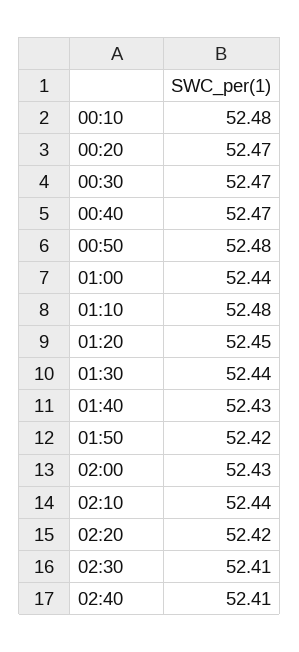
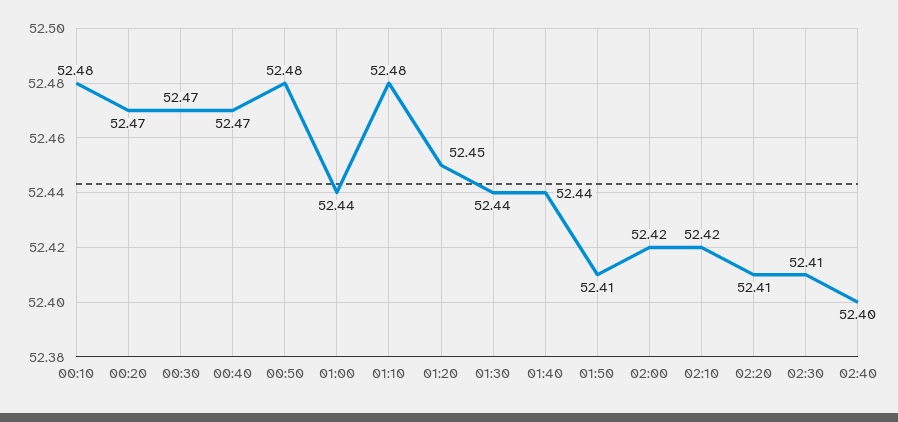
01:40: 52.43 -> 52.44
01:50: 52.42 -> 52.41
02:00: 52.43 -> 52.42
02:10: 52.44 -> 52.42
02:20: 52.42 -> 52.41
02:40: 52.41 -> 52.4

